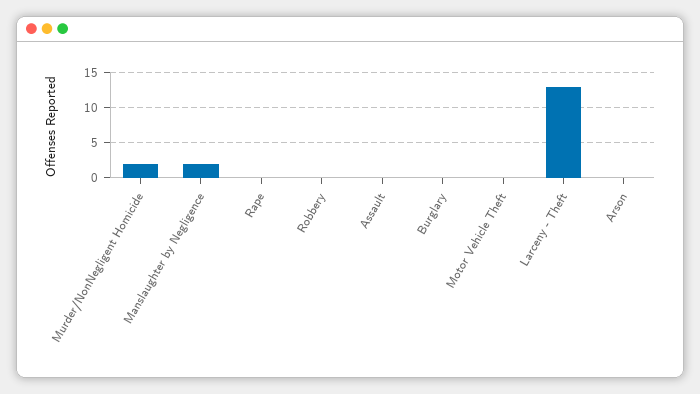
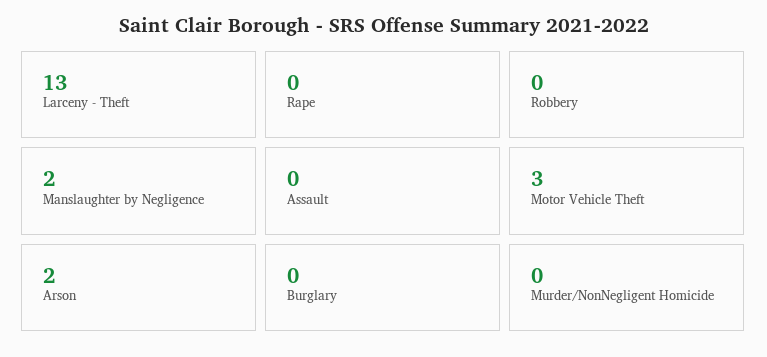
Murder/NonNegligent Homicide: 2 -> 0
Motor Vehicle Theft: 0 -> 3
Arson: 0 -> 2

